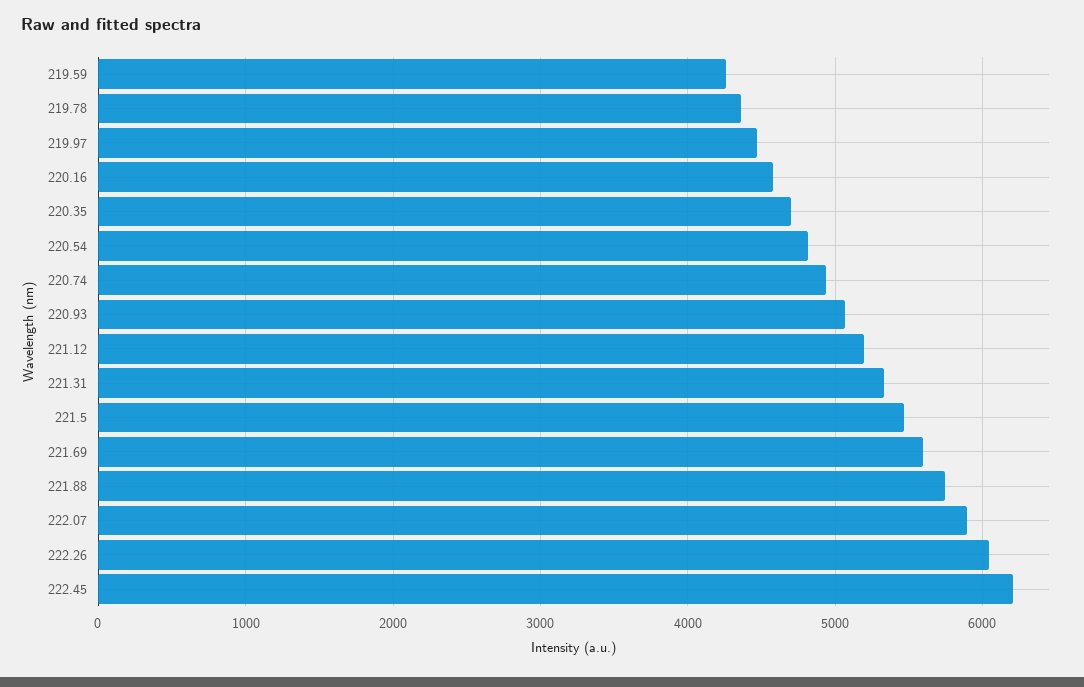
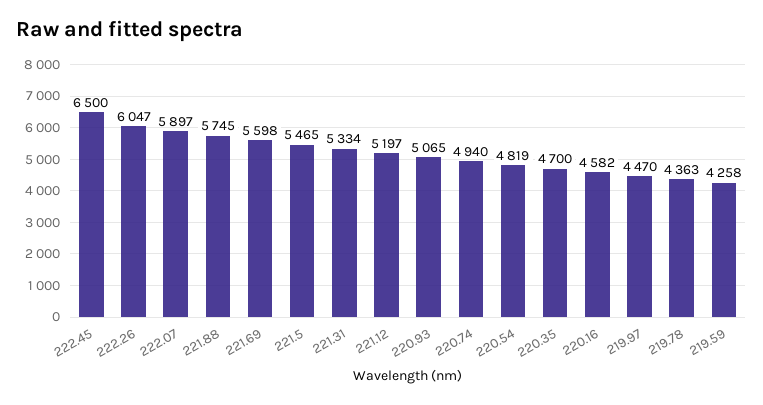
222.45: 6200 -> 6500

